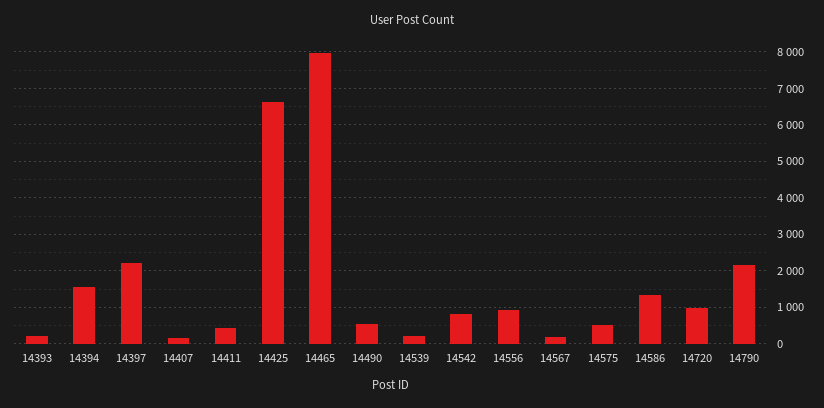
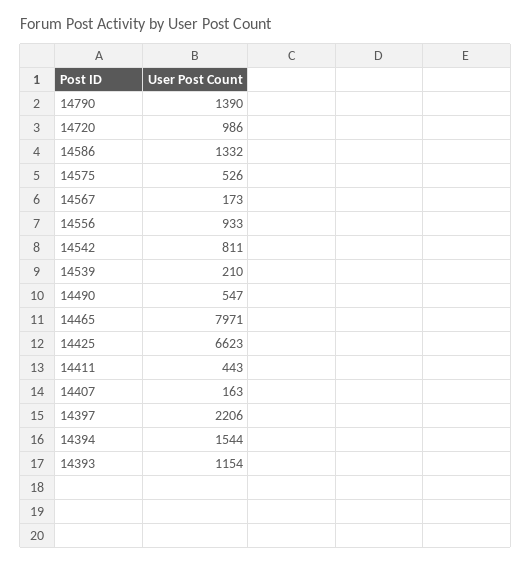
14393: 200 -> 1154
14790: 2200 -> 1390

